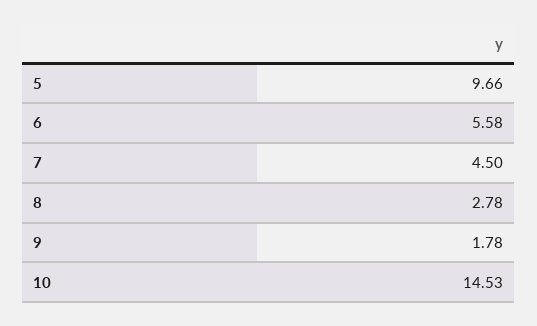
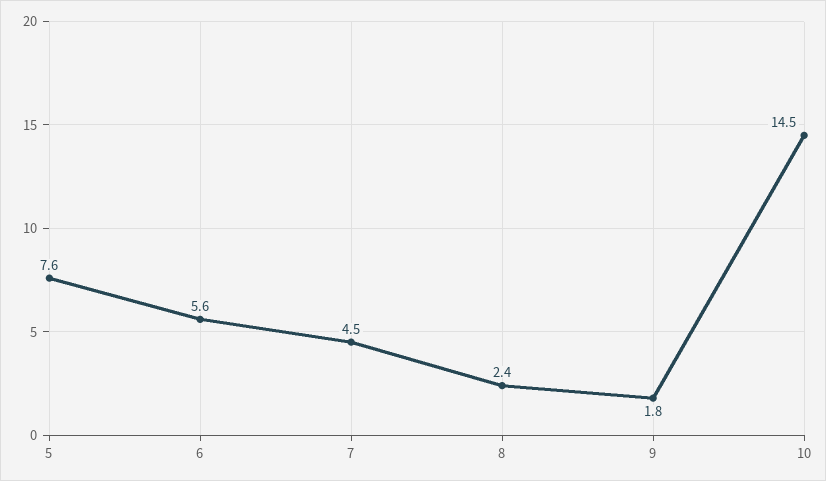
5: 9.66 -> 7.6
8: 2.78 -> 2.4

